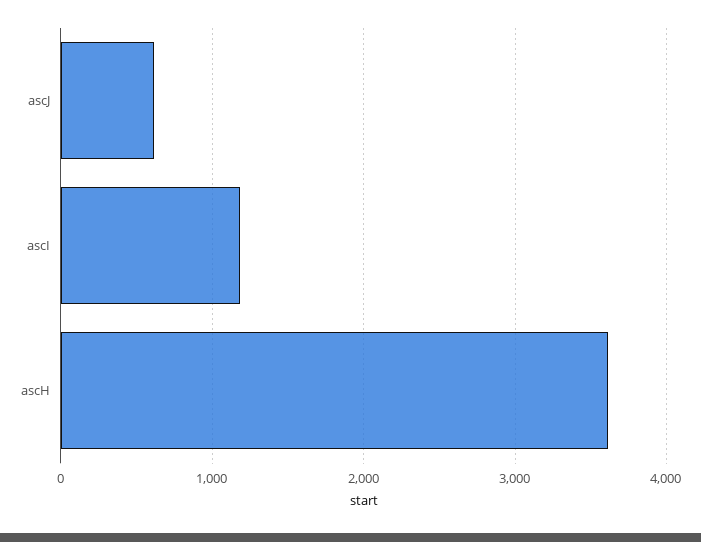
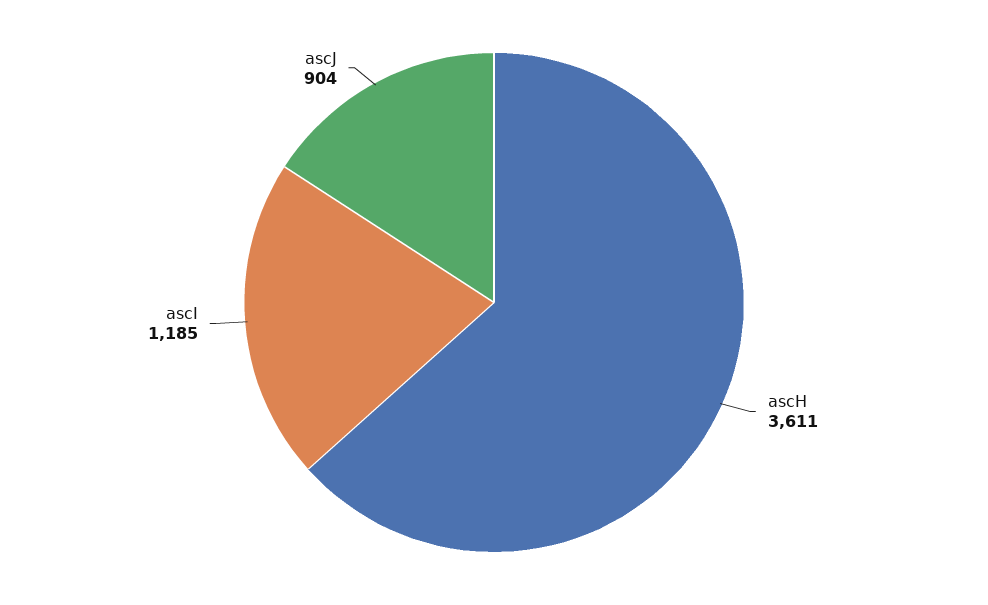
ascJ: 600 -> 904

